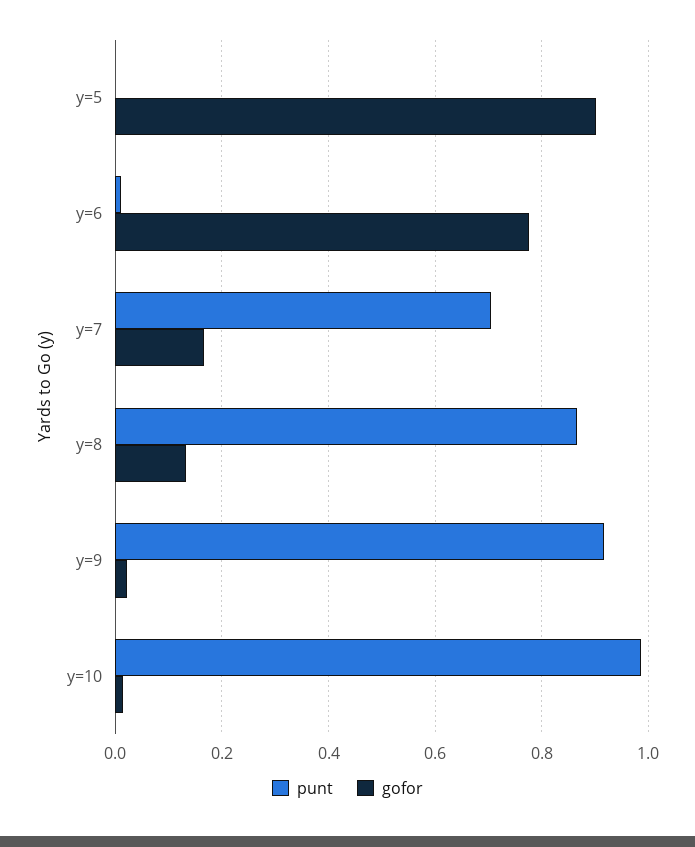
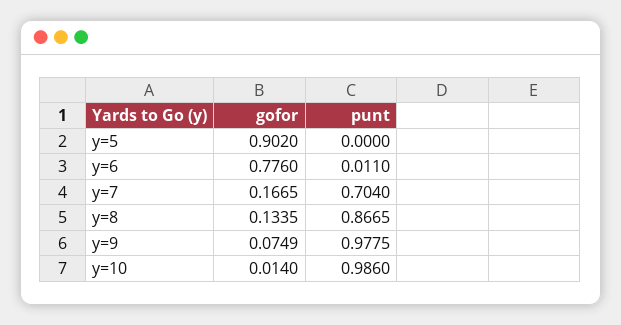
punt, y=9: 0.92 -> 0.9775
gofor, y=9: 0.02 -> 0.0749

